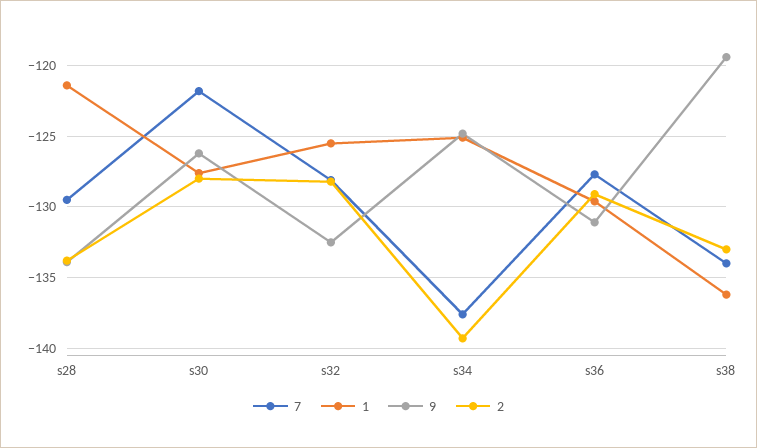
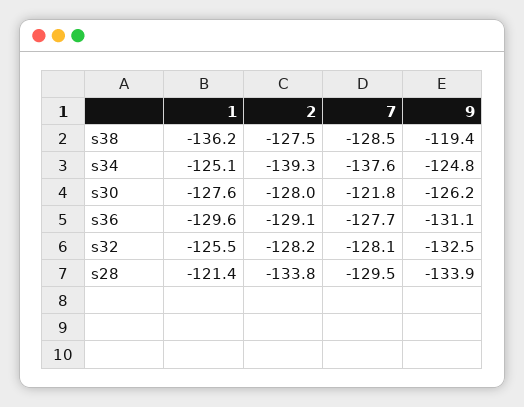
7, s38: -134 -> -128.5
2, s38: -133 -> -127.5

